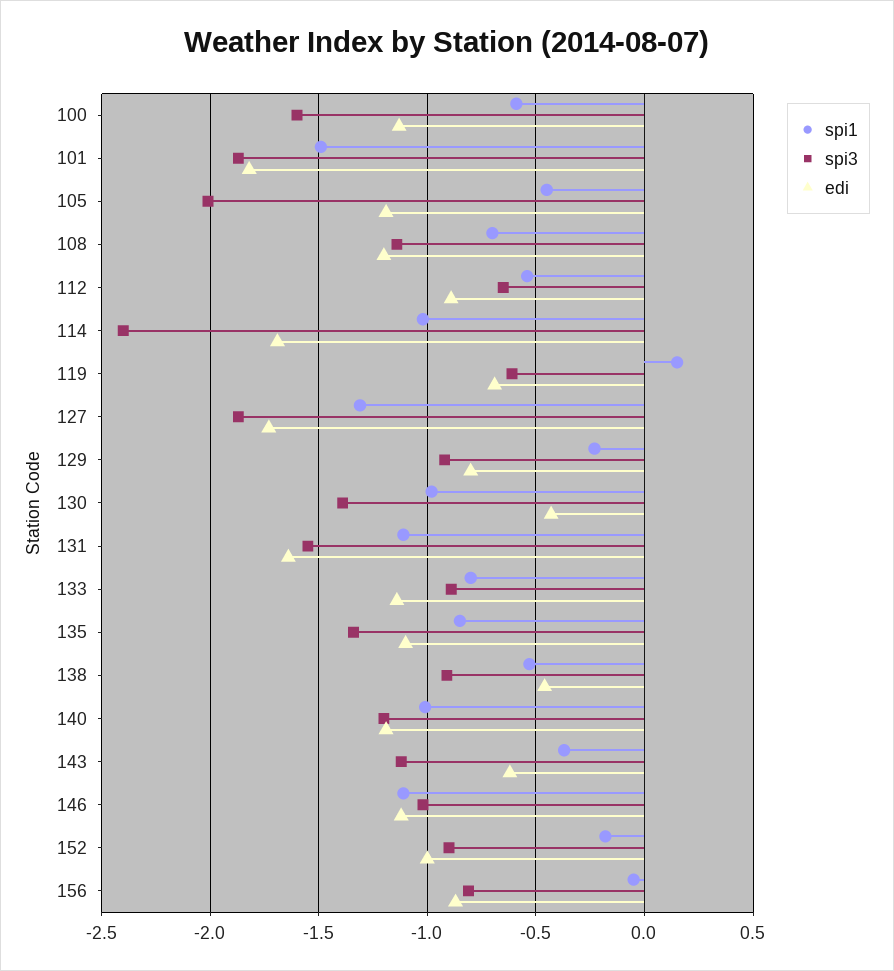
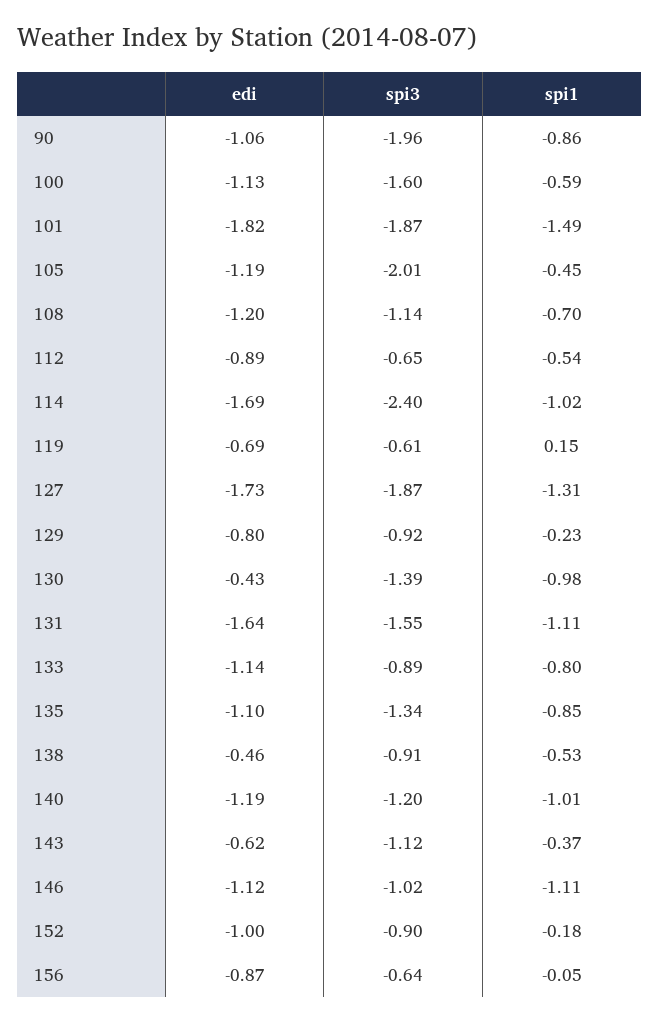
spi3, 156: -0.8 -> -0.64
edi, 90: none -> -1.06
spi3, 90: none -> -1.96
spi1, 90: none -> -0.86

